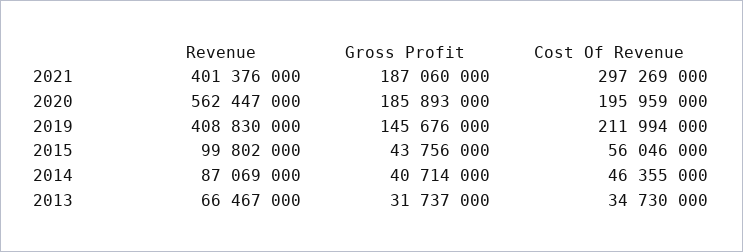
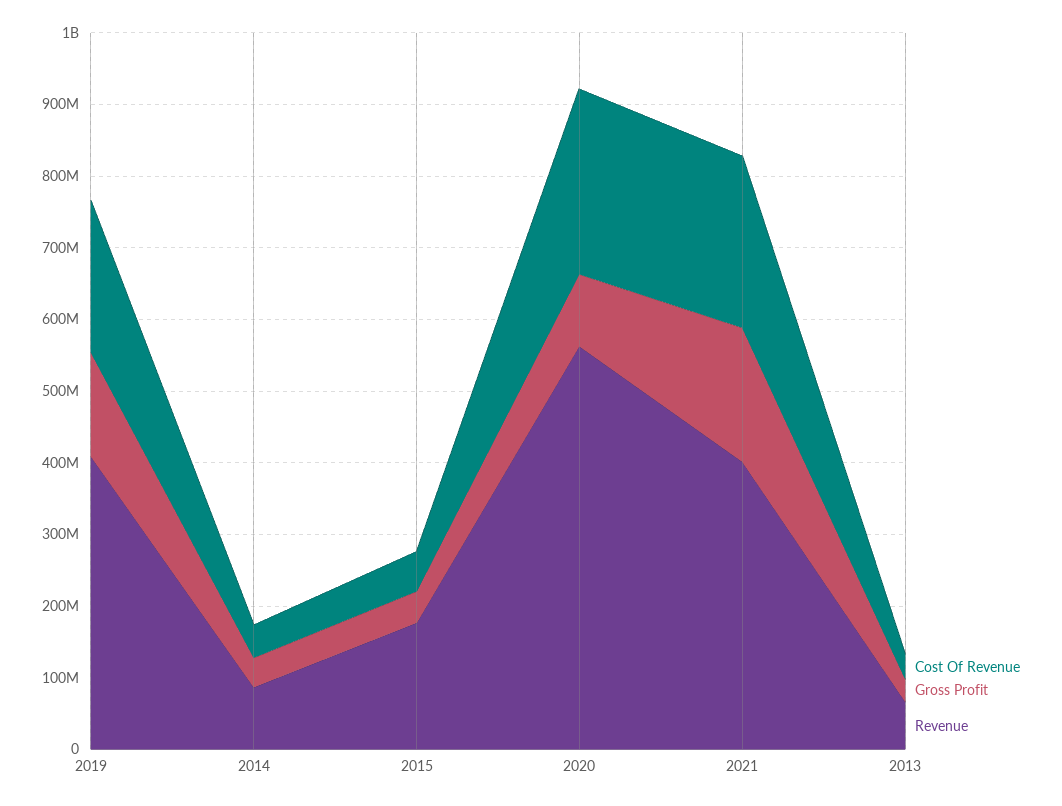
Cost Of Revenue, 2021: 297269000 -> 240000000
Gross Profit, 2020: 185893000 -> 100000000
Cost Of Revenue, 2020: 195959000 -> 260000000
Revenue, 2015: 99802000 -> 180000000

